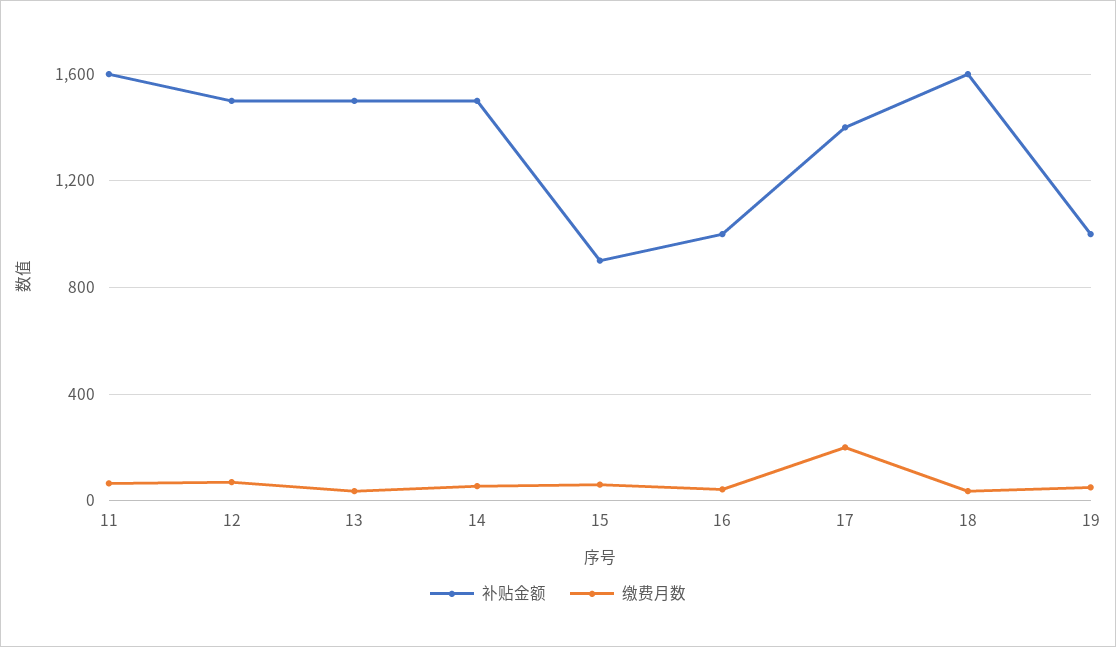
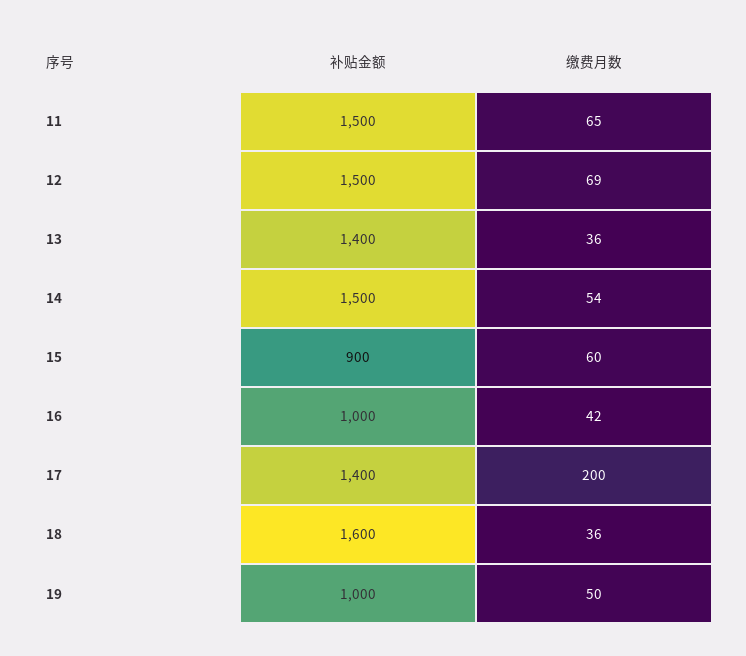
补贴金额, 11: 1600 -> 1500
补贴金额, 13: 1500 -> 1400

